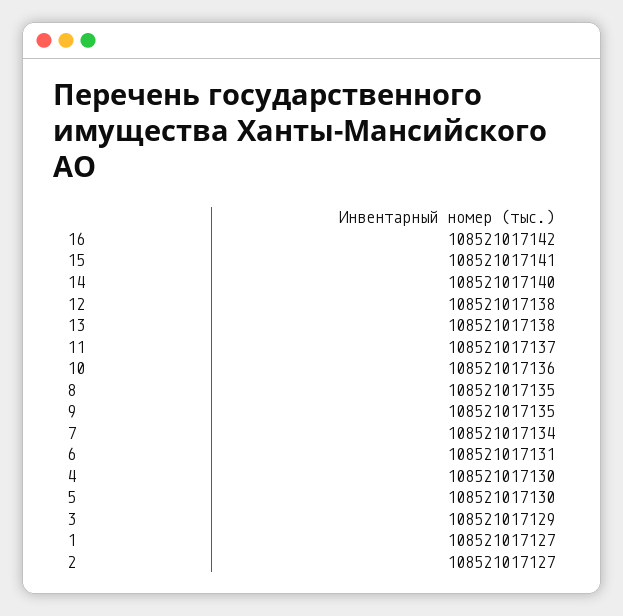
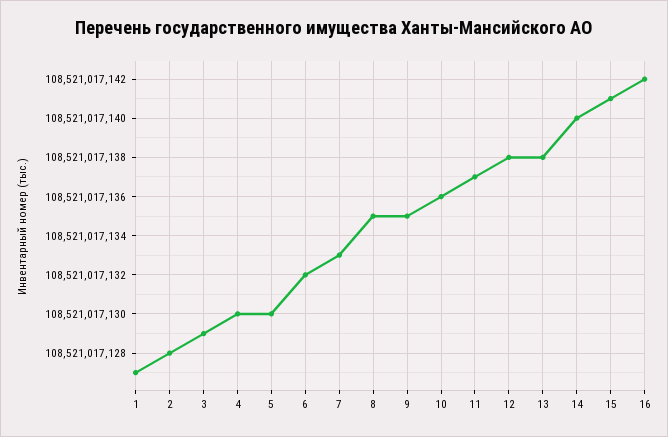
7: 108521017134 -> 108521017133
6: 108521017131 -> 108521017132
2: 108521017127 -> 108521017128

